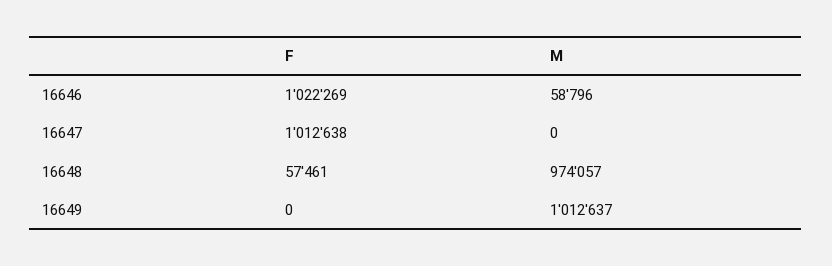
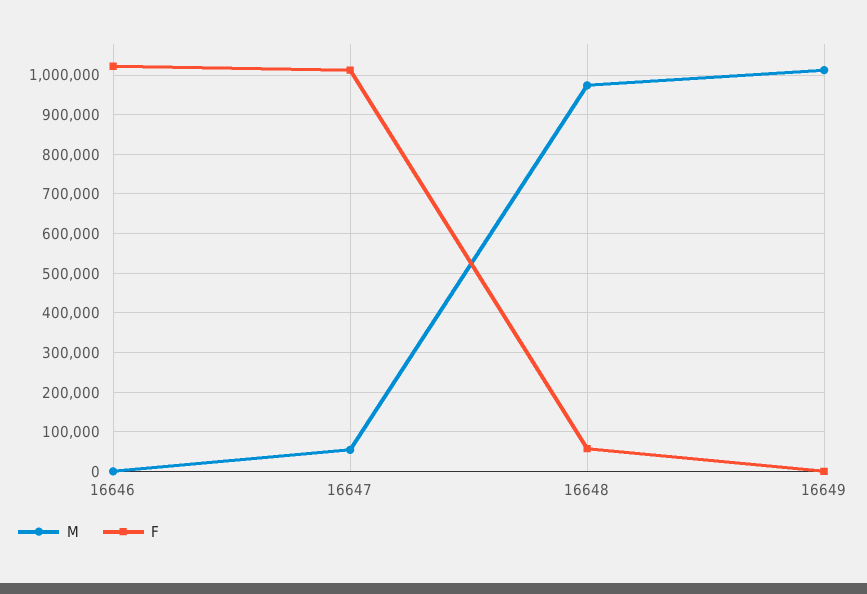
M, 16646: 58796 -> 0
M, 16647: 0 -> 60000

